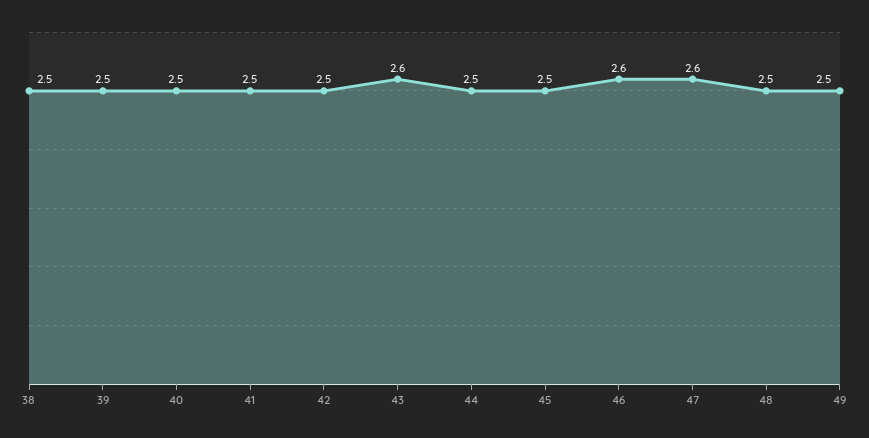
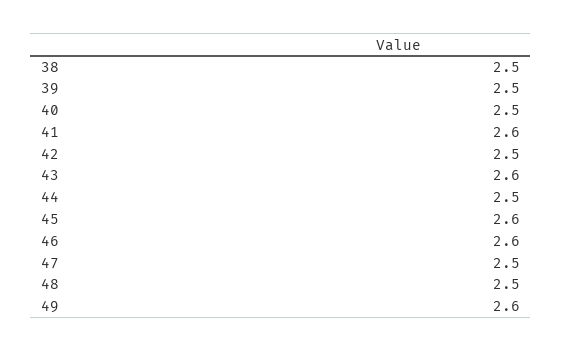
41: 2.5 -> 2.6
45: 2.5 -> 2.6
47: 2.6 -> 2.5
49: 2.5 -> 2.6

